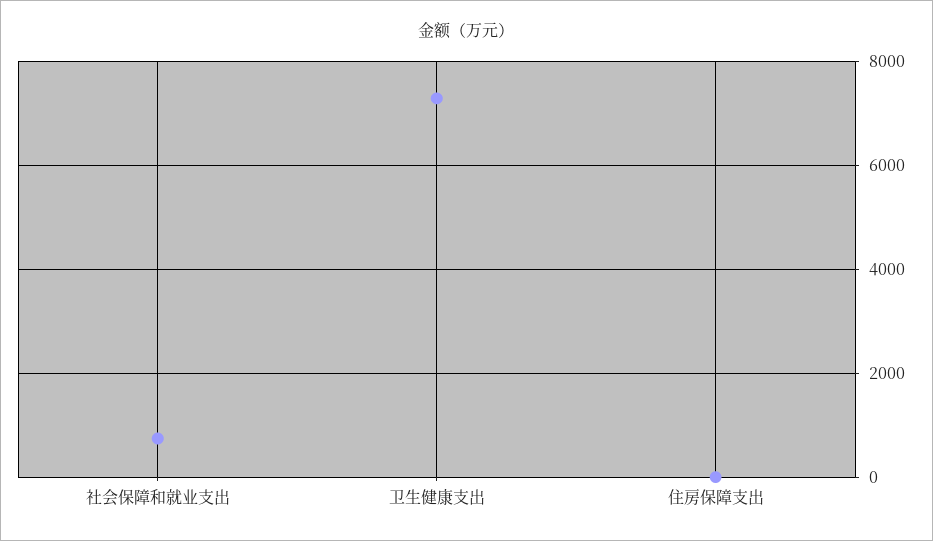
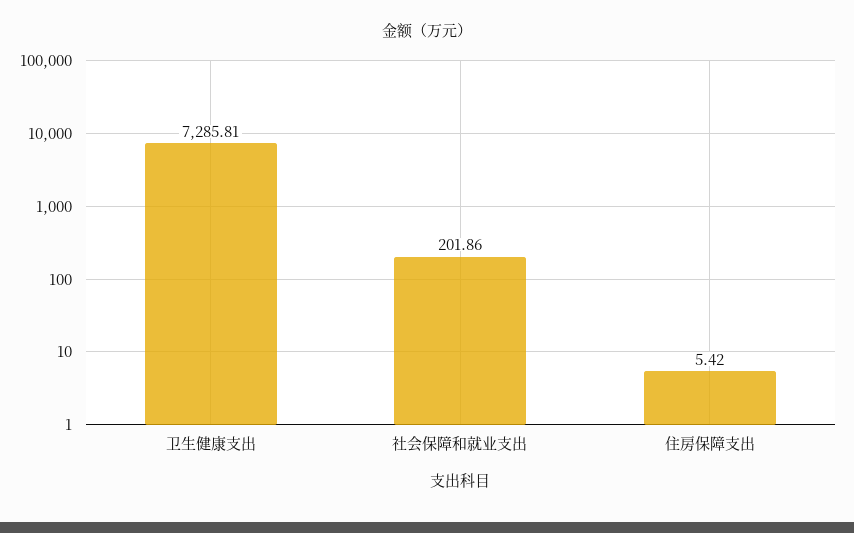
社会保障和就业支出: 800 -> 201.86

